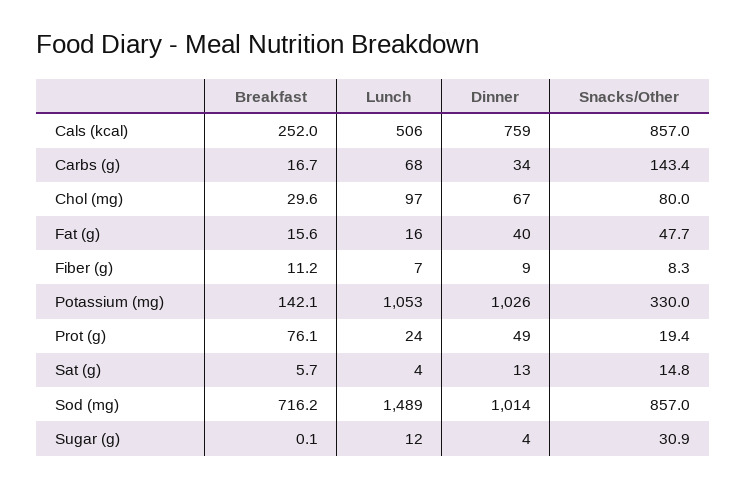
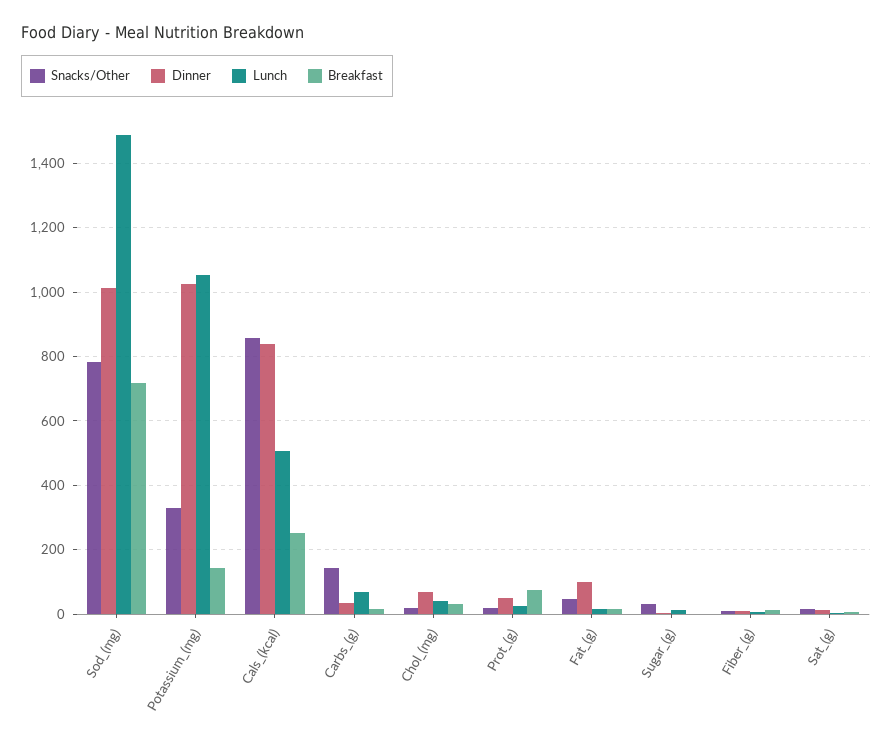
Dinner, Cals (kcal): 759 -> 840
Lunch, Chol (mg): 97 -> 40
Snacks/Other, Chol (mg): 80 -> 20
Dinner, Fat (g): 40 -> 100
Snacks/Other, Sod (mg): 857 -> 780

